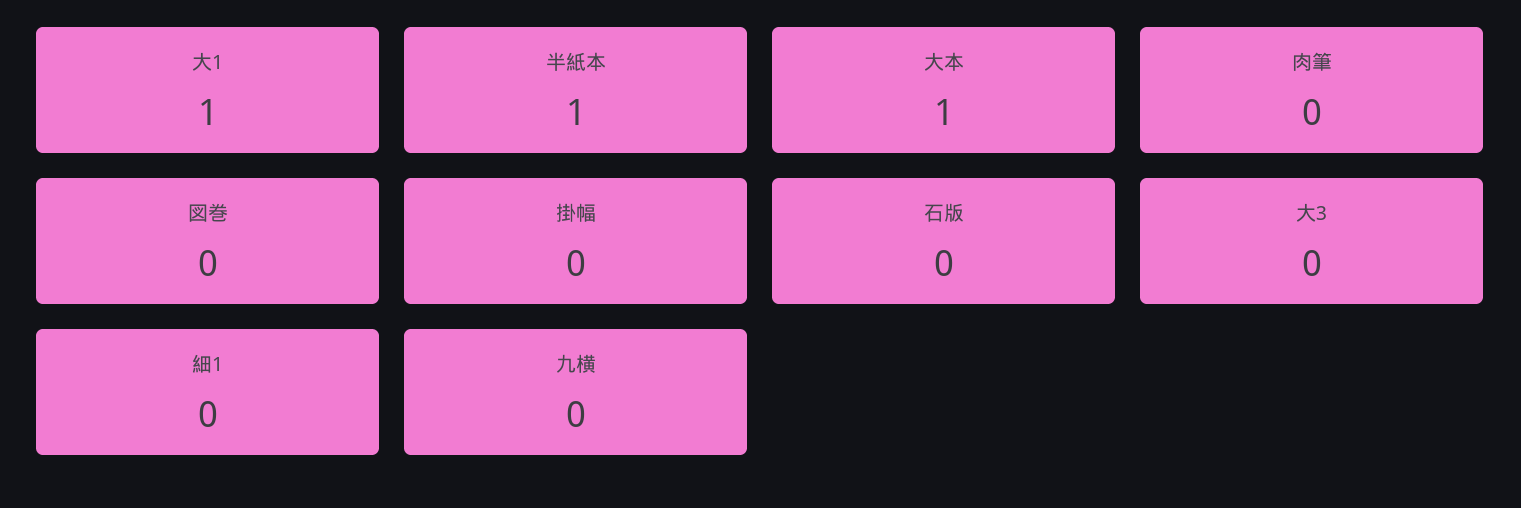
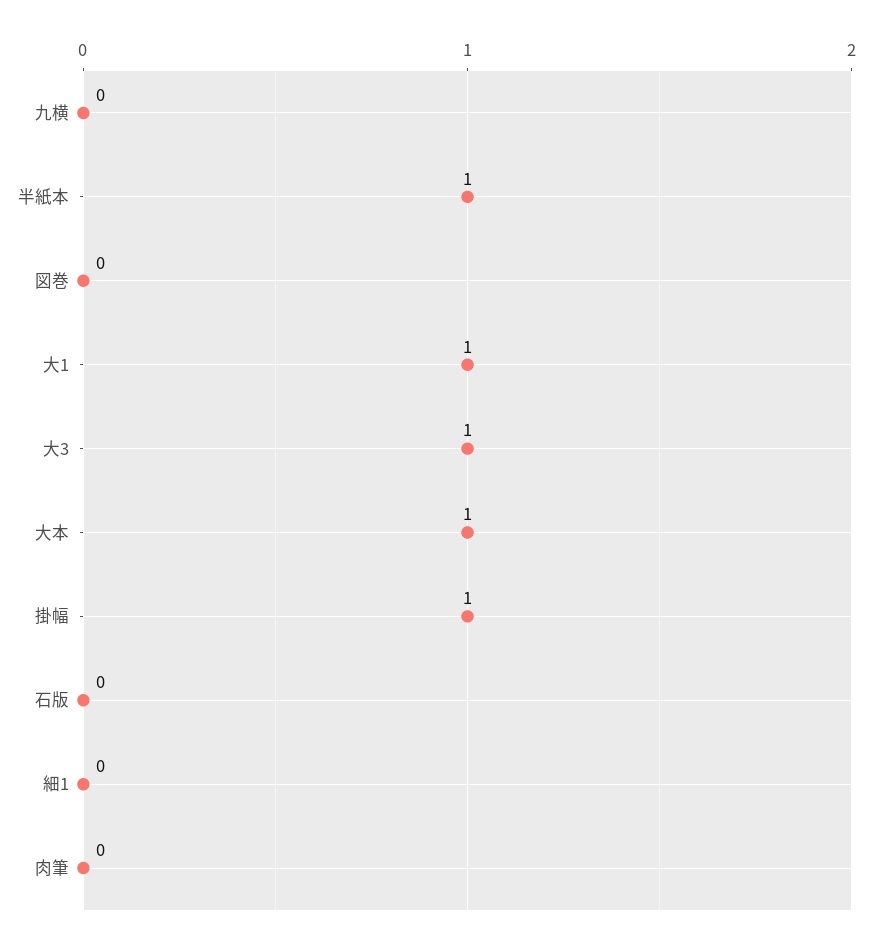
掛幅: 0 -> 1
大3: 0 -> 1

